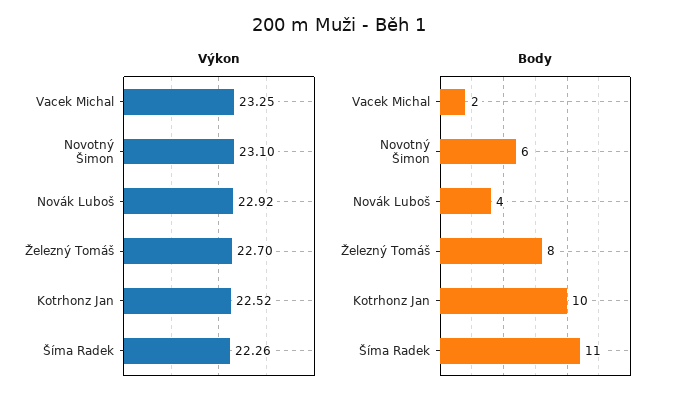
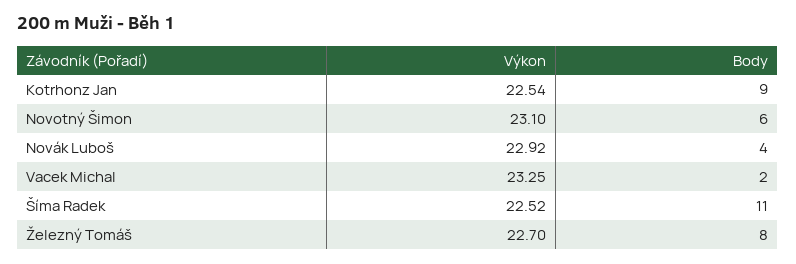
Výkon, Kotrhonz Jan: 22.52 -> 22.54
Výkon, Šíma Radek: 22.26 -> 22.52
Body, Kotrhonz Jan: 10 -> 9

